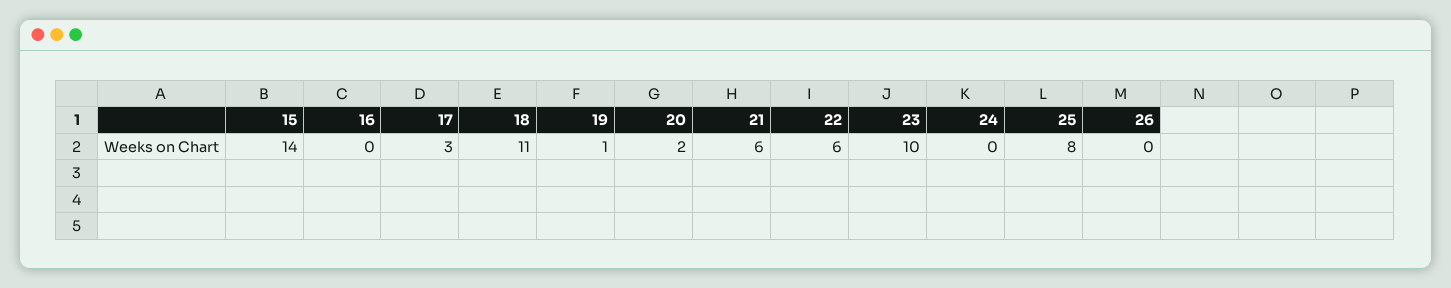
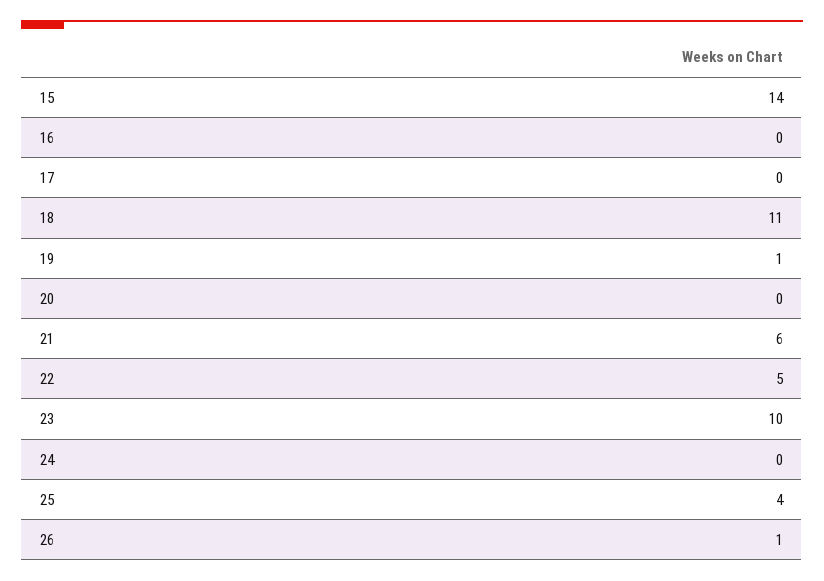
17: 3 -> 0
20: 2 -> 0
22: 6 -> 5
25: 8 -> 4
26: 0 -> 1

